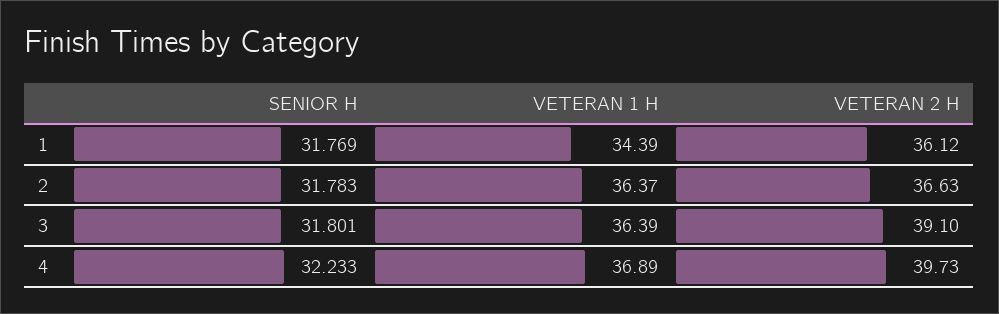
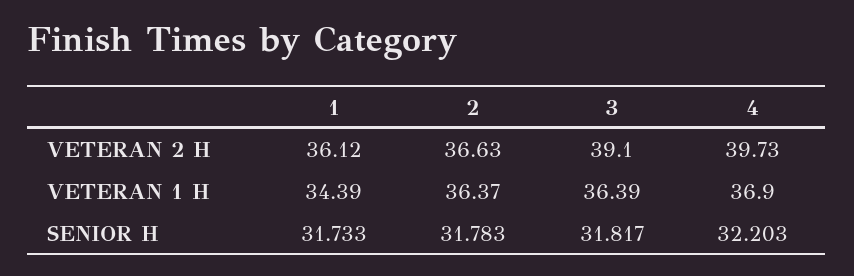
SENIOR H, 1: 31.769 -> 31.733
SENIOR H, 3: 31.801 -> 31.817
SENIOR H, 4: 32.233 -> 32.203
VETERAN 1 H, 4: 36.89 -> 36.9

